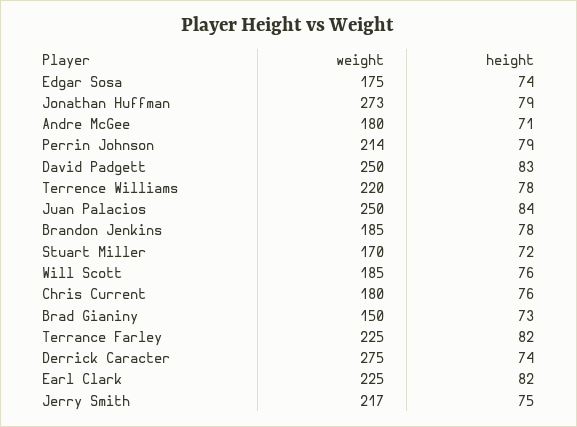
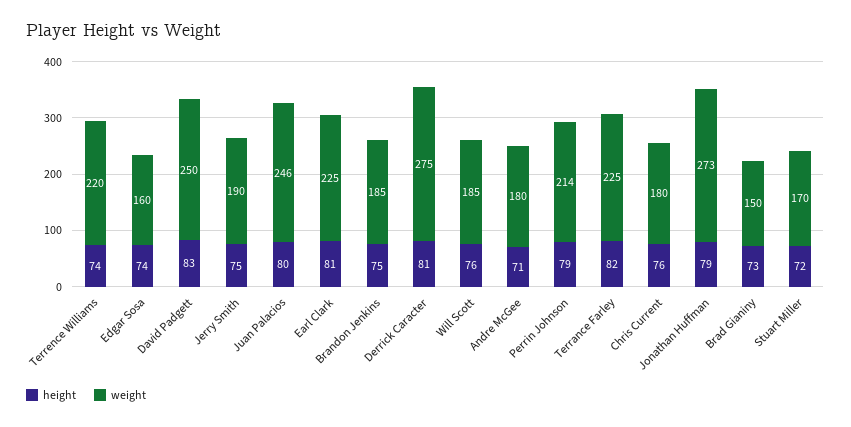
weight, Edgar Sosa: 175 -> 160
height, Terrence Williams: 78 -> 74
weight, Juan Palacios: 250 -> 246
height, Juan Palacios: 84 -> 80
height, Brandon Jenkins: 78 -> 75
height, Derrick Caracter: 74 -> 81
height, Earl Clark: 82 -> 81
weight, Jerry Smith: 217 -> 190

